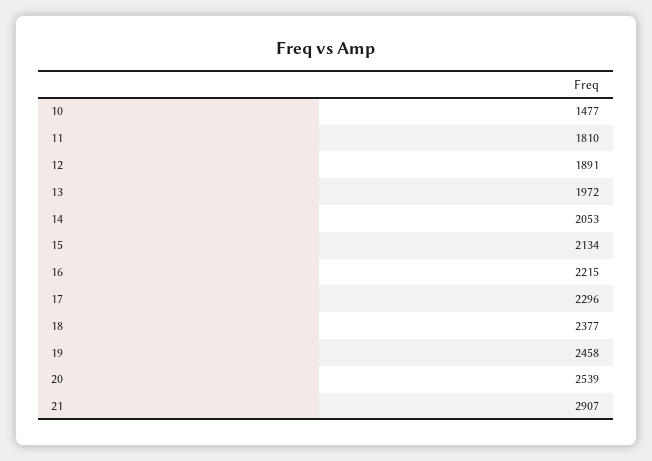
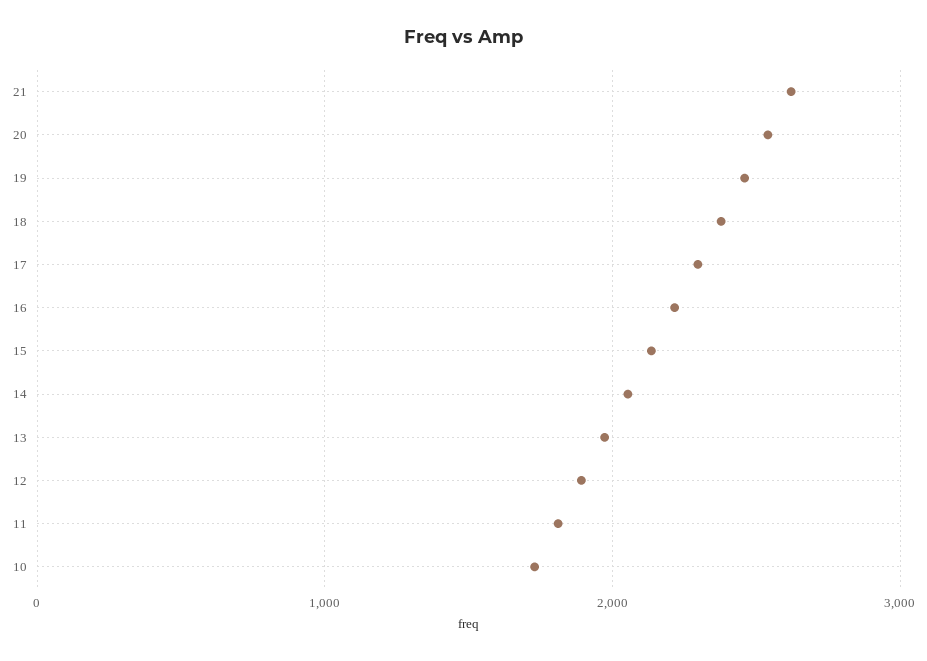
10: 1477 -> 1700
21: 2907 -> 2600

